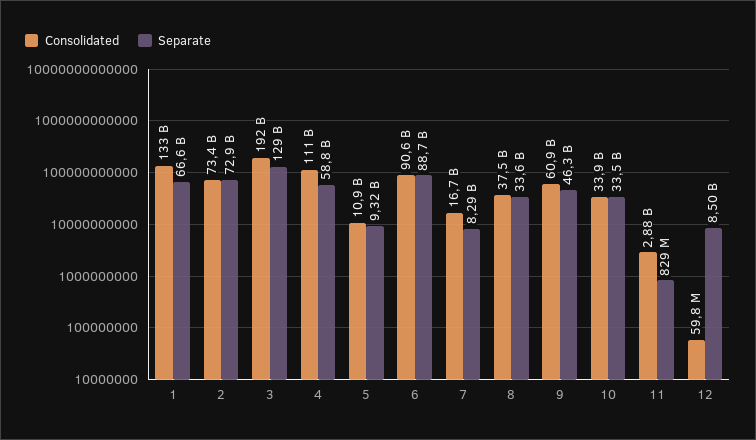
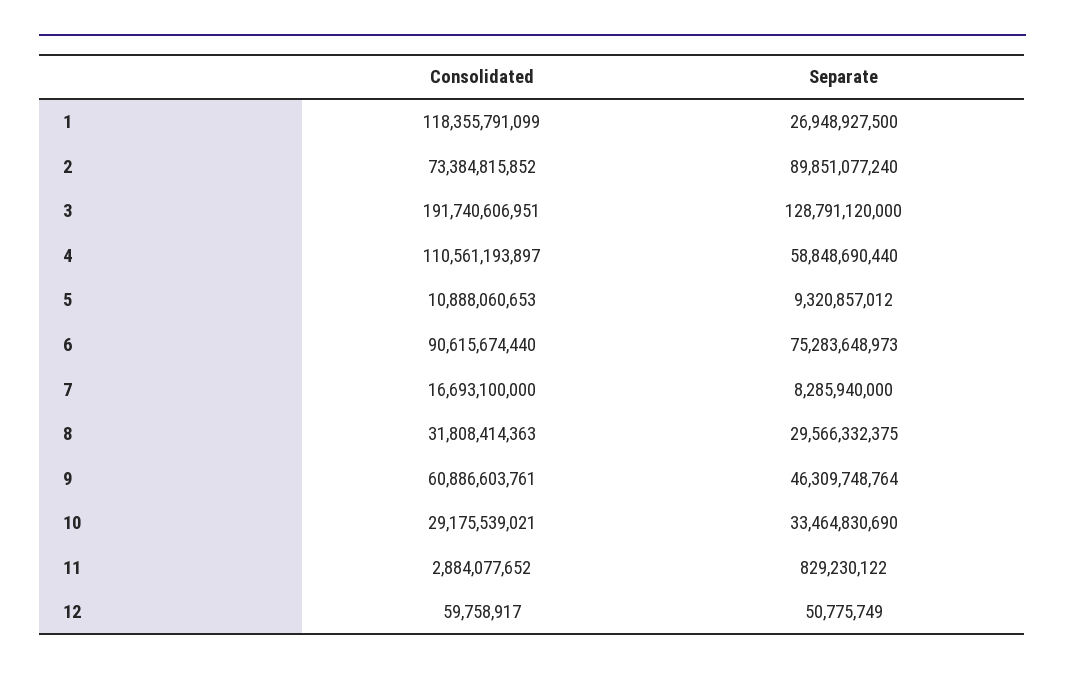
Consolidated, 1: 133000000000 -> 118355791099
Separate, 1: 66600000000 -> 26948927500
Separate, 2: 72900000000 -> 89851077240
Separate, 6: 88700000000 -> 75283648973
Consolidated, 8: 37500000000 -> 31808414363
Separate, 8: 33600000000 -> 29566332375
Consolidated, 10: 33900000000 -> 29175539021
Separate, 12: 8500000000 -> 50775749

